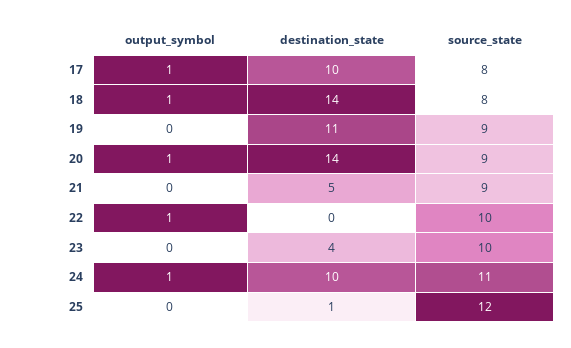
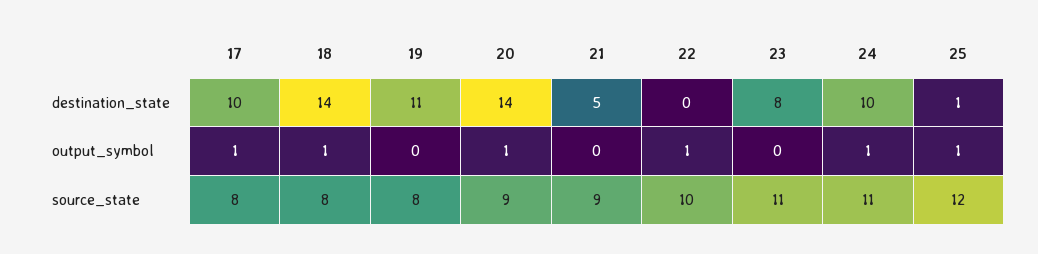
source_state, 19: 9 -> 8
destination_state, 23: 4 -> 8
source_state, 23: 10 -> 11
output_symbol, 25: 0 -> 1

